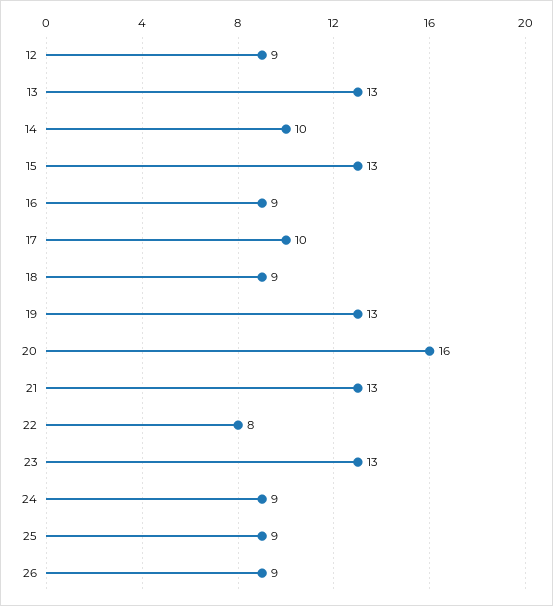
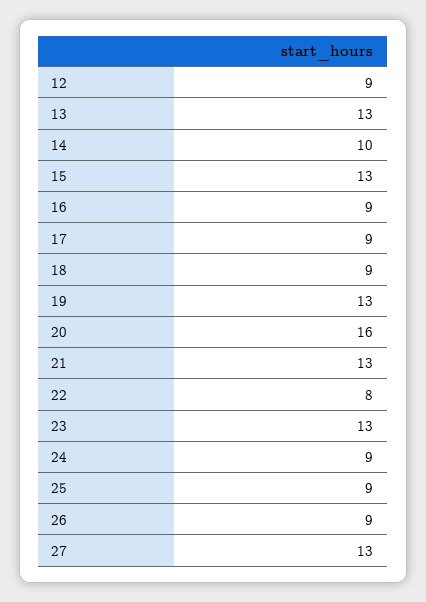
17: 10 -> 9
27: none -> 13

